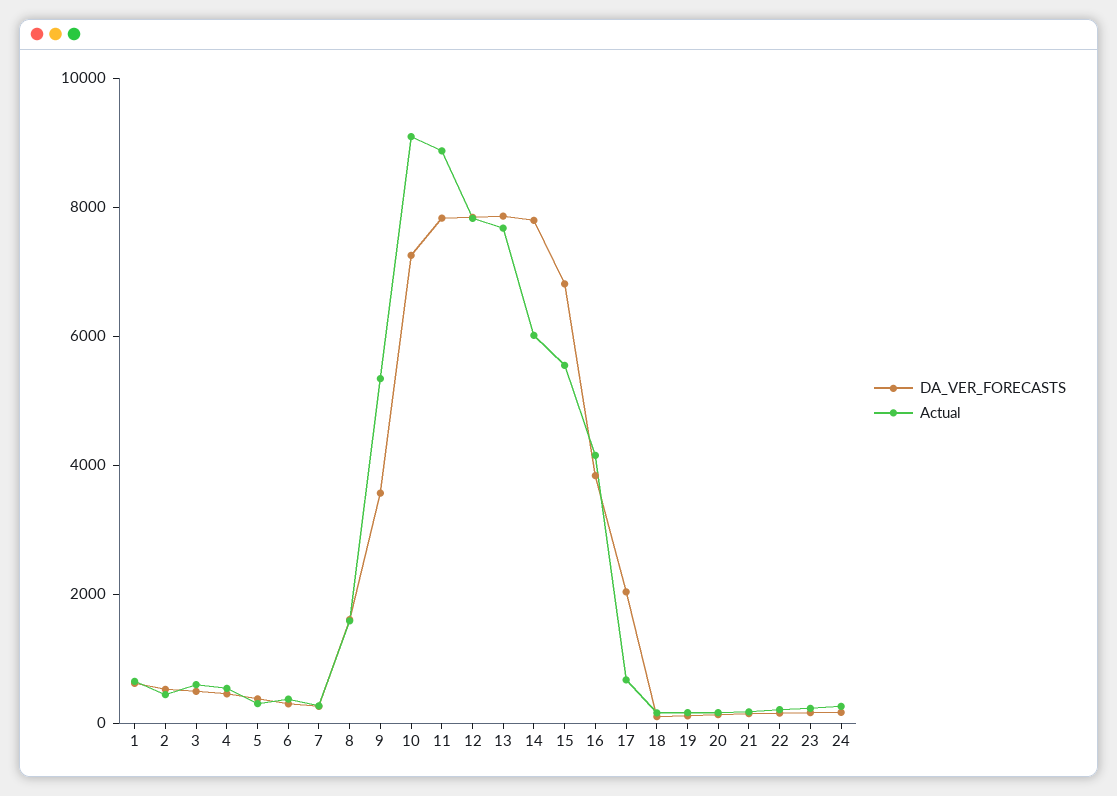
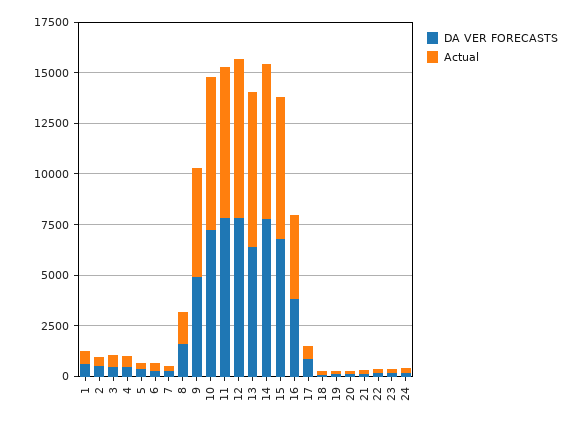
DA_VER_FORECASTS, 9: 3500 -> 5000
Actual, 10: 9000 -> 7500
Actual, 11: 9000 -> 7500
DA_VER_FORECASTS, 13: 8000 -> 6500
Actual, 14: 6000 -> 7500
Actual, 15: 5500 -> 7000
DA_VER_FORECASTS, 17: 2000 -> 1000

